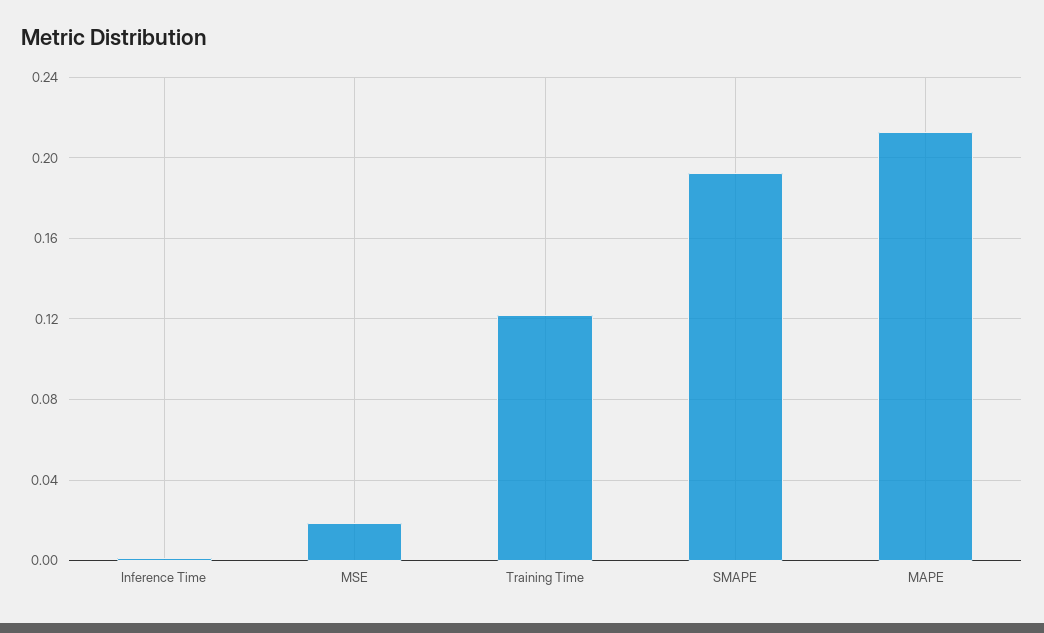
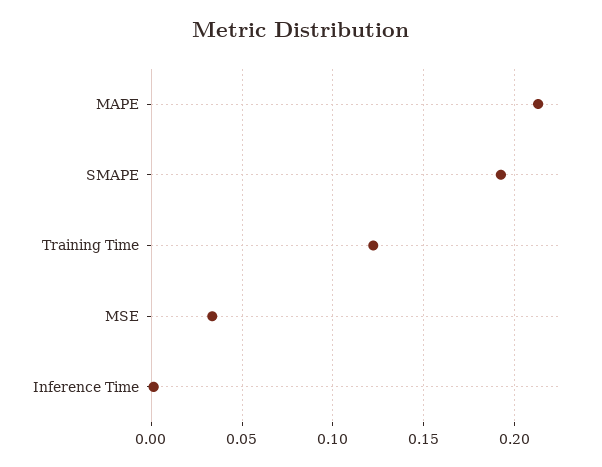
MSE: 0.02 -> 0.035

